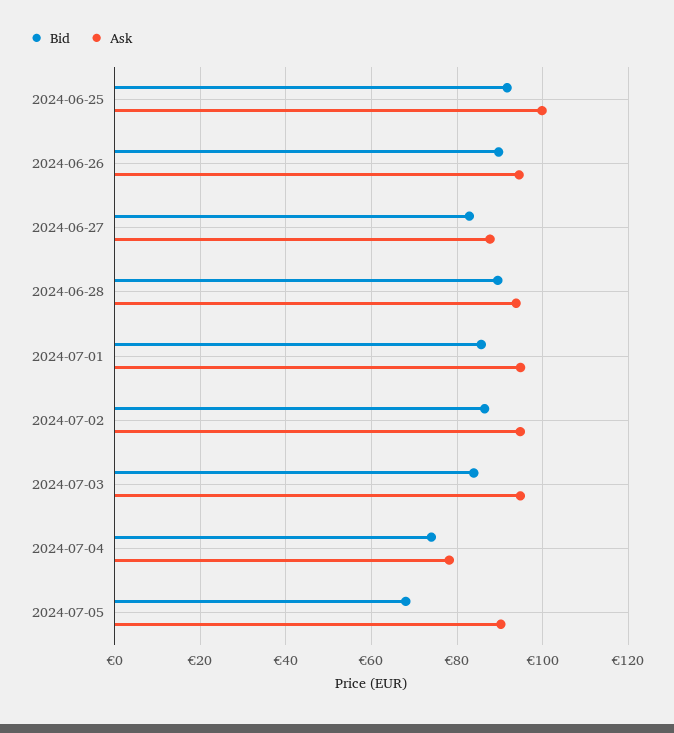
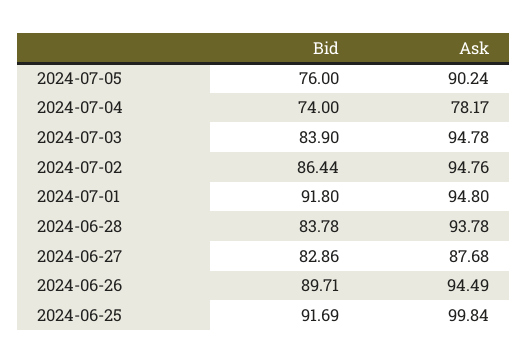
Bid, 2024-06-28: 90 -> 83.78
Bid, 2024-07-01: 86 -> 91.8
Bid, 2024-07-05: 68 -> 76

